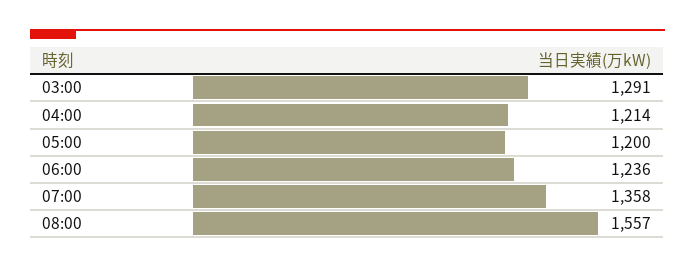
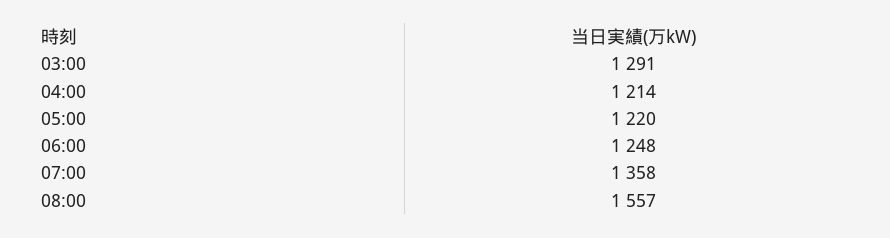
05:00: 1200 -> 1220
06:00: 1236 -> 1248

